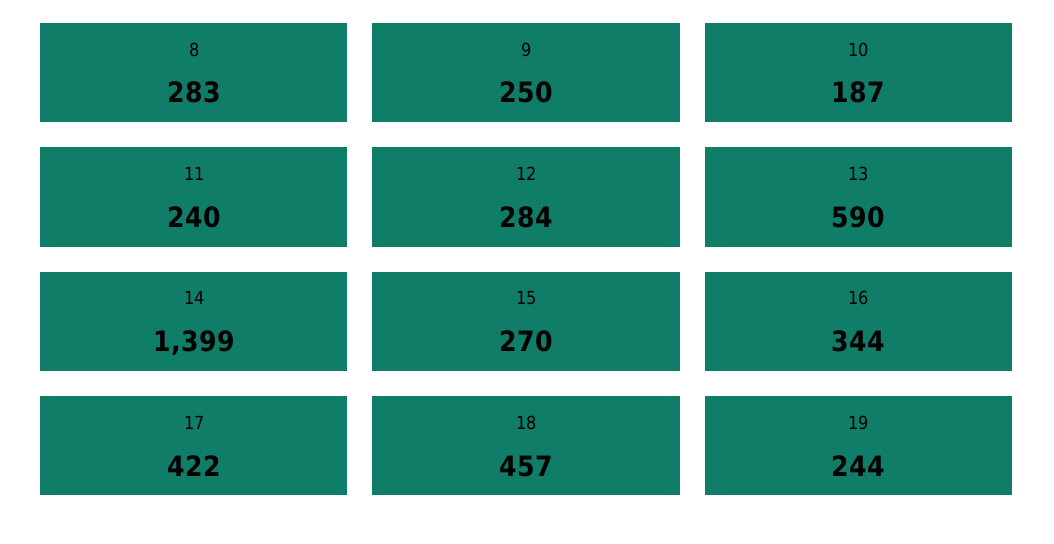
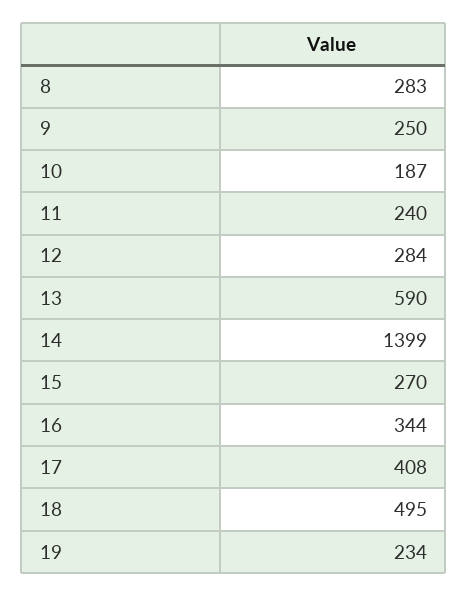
17: 422 -> 408
18: 457 -> 495
19: 244 -> 234

